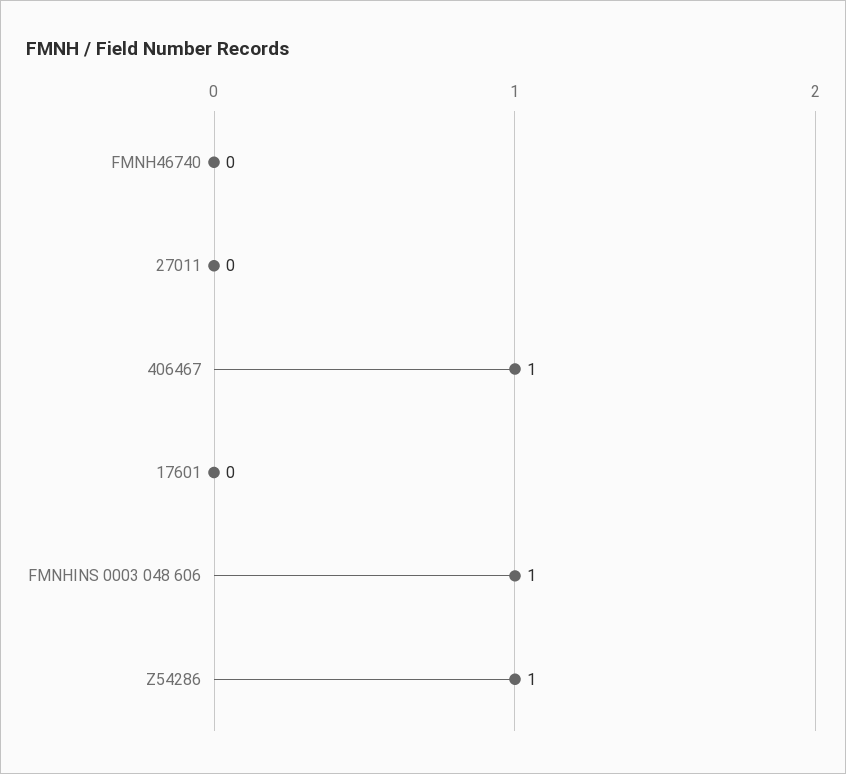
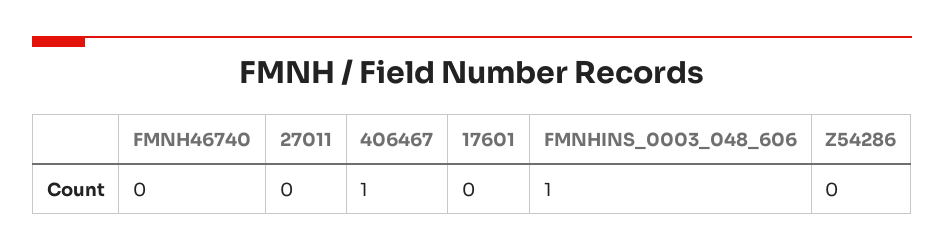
Z54286: 1 -> 0

